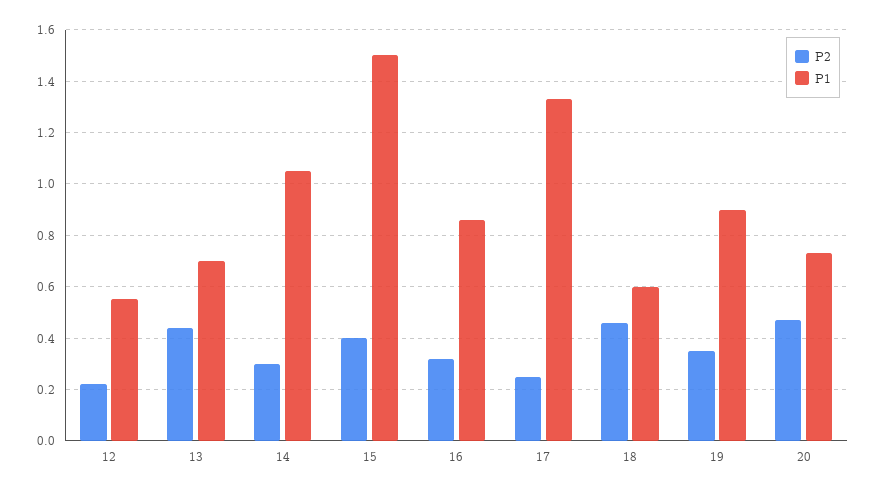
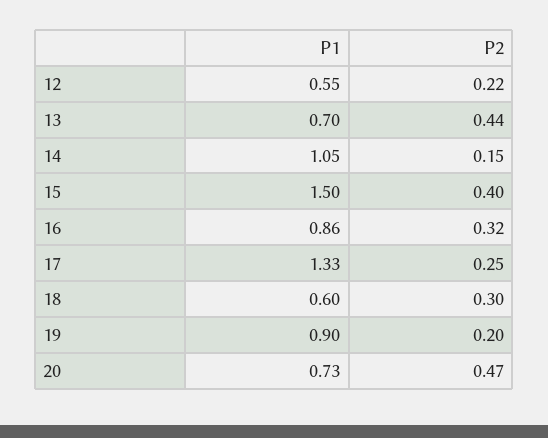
P2, 14: 0.3 -> 0.15
P2, 18: 0.45 -> 0.3
P2, 19: 0.35 -> 0.2

